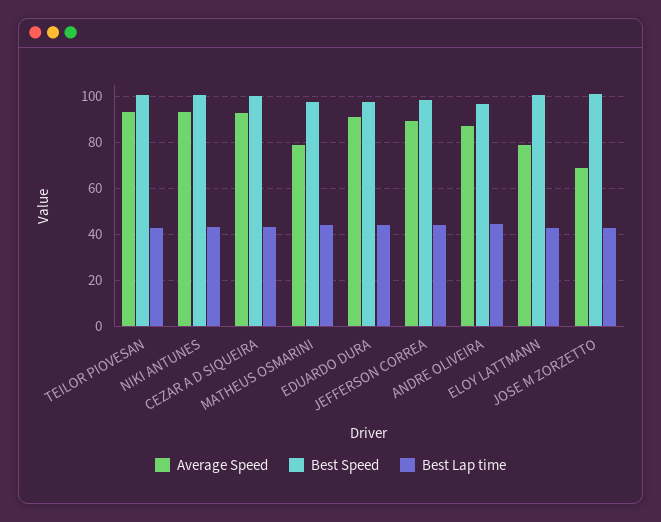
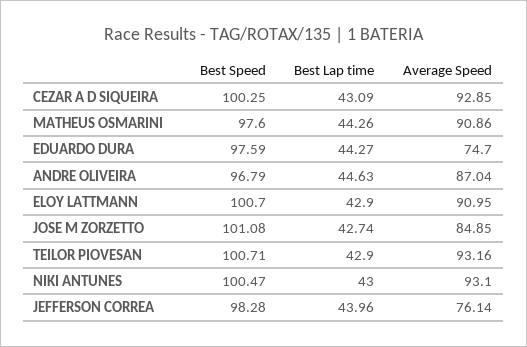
Average Speed, MATHEUS OSMARINI: 80 -> 90.86
Average Speed, EDUARDO DURA: 90 -> 74.7
Average Speed, JEFFERSON CORREA: 90 -> 76.14
Average Speed, ELOY LATTMANN: 80 -> 90.95
Average Speed, JOSE M ZORZETTO: 70 -> 84.85

